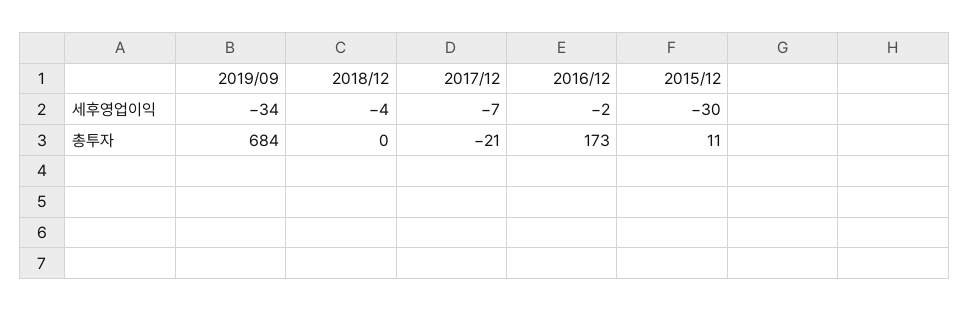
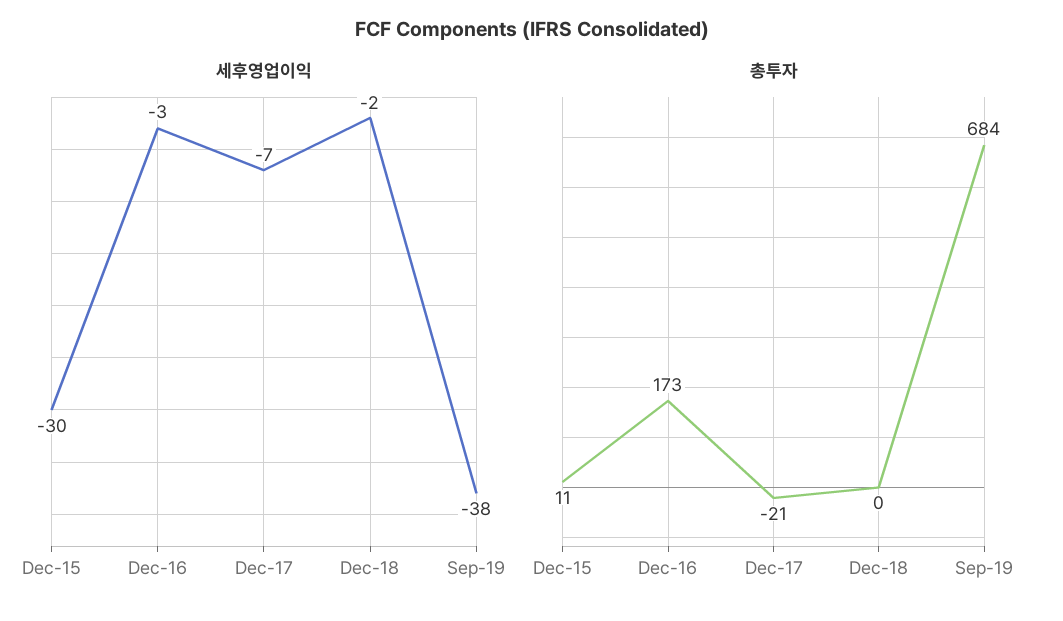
세후영업이익, 2019/09: -34 -> -38
세후영업이익, 2018/12: -4 -> -2
세후영업이익, 2016/12: -2 -> -3

